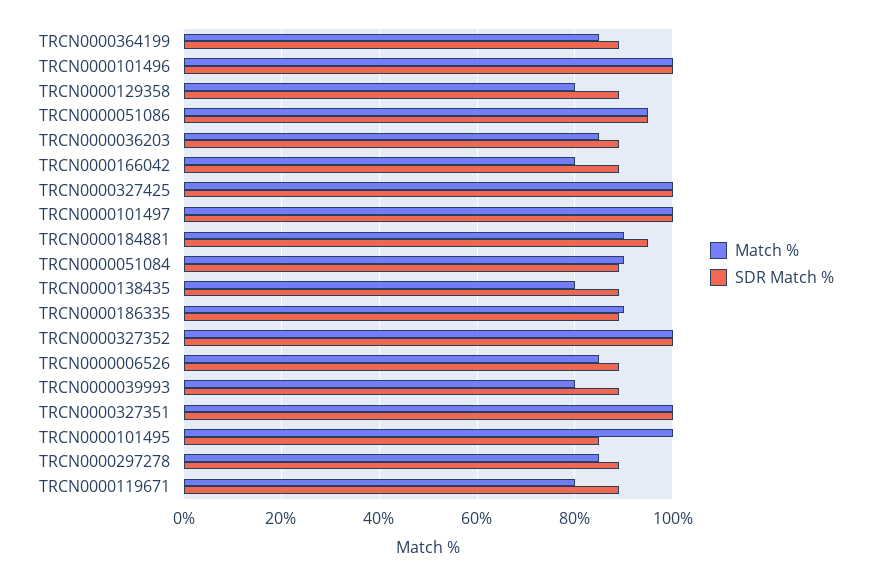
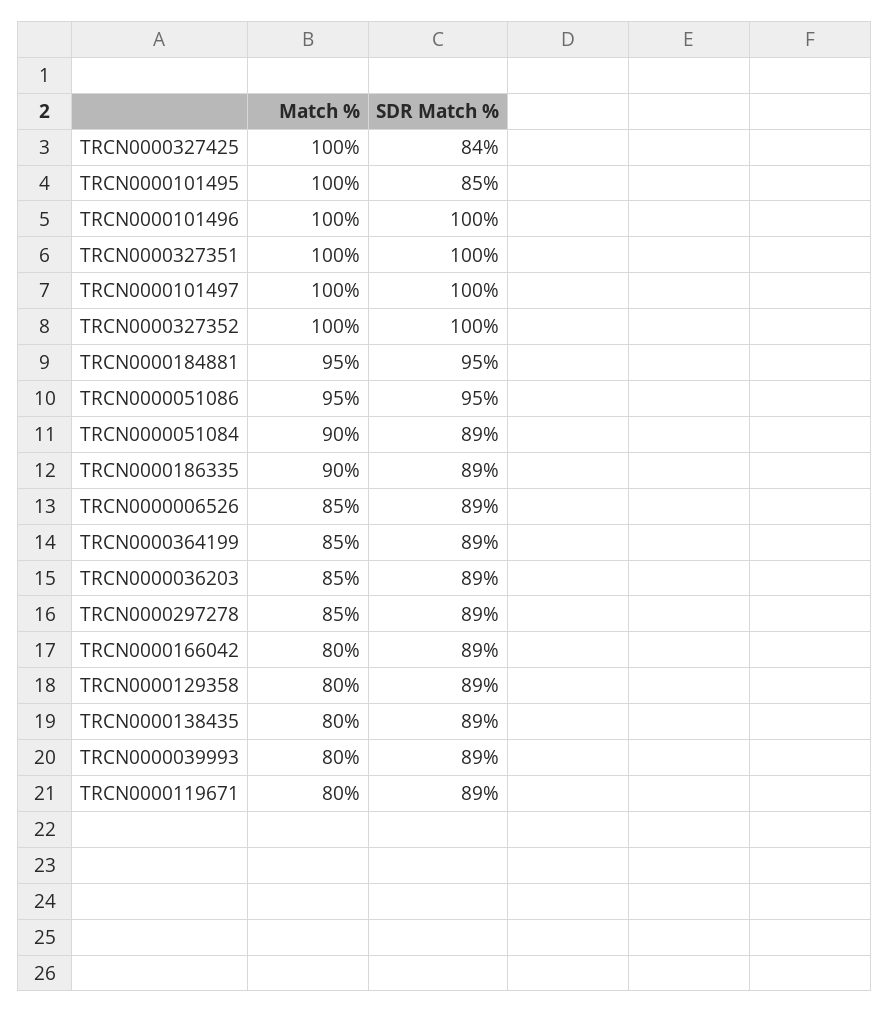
SDR Match %, TRCN0000327425: 100 -> 84
Match %, TRCN0000184881: 90 -> 95

